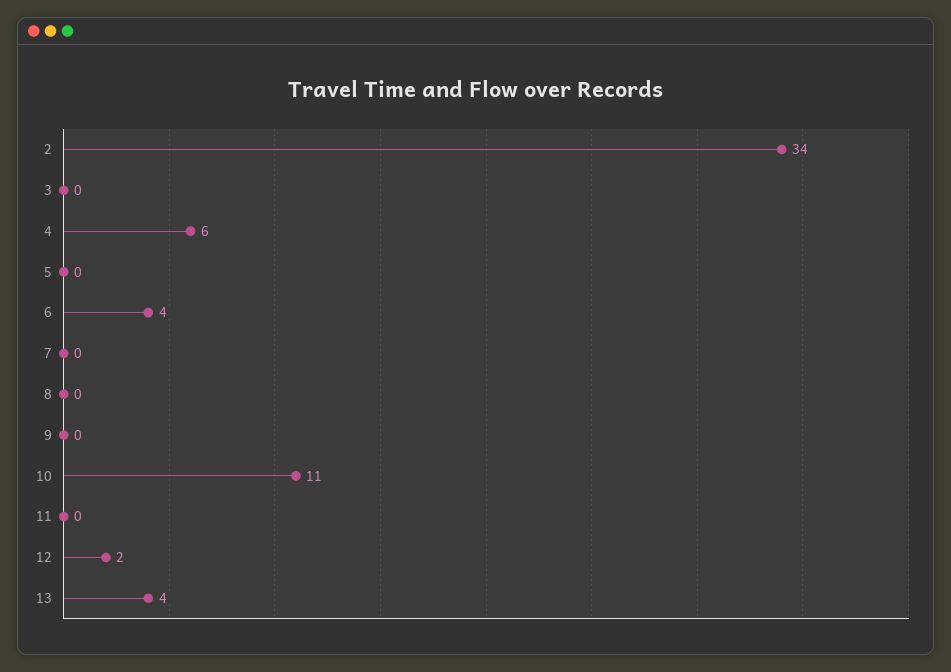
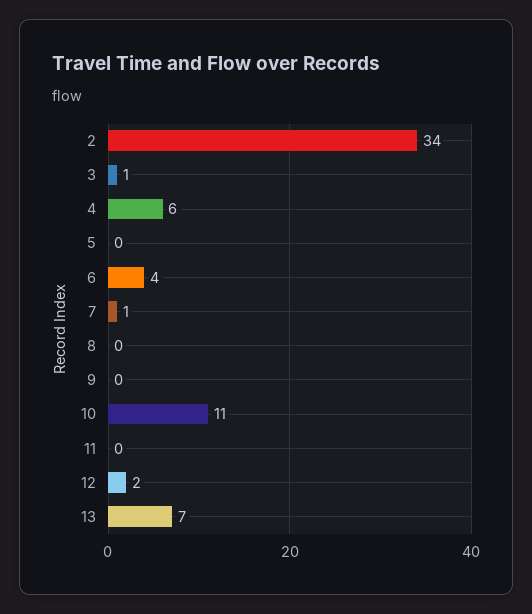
3: 0 -> 1
7: 0 -> 1
13: 4 -> 7

